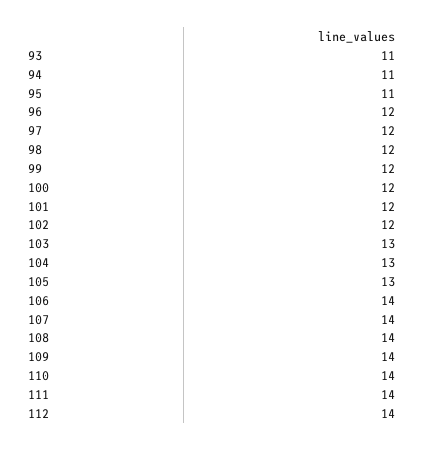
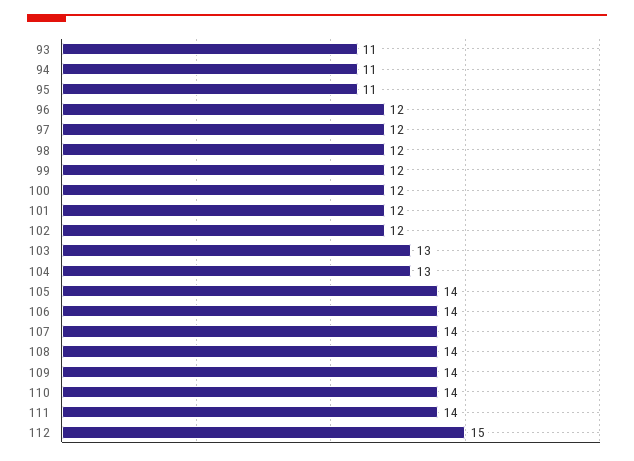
105: 13 -> 14
112: 14 -> 15

